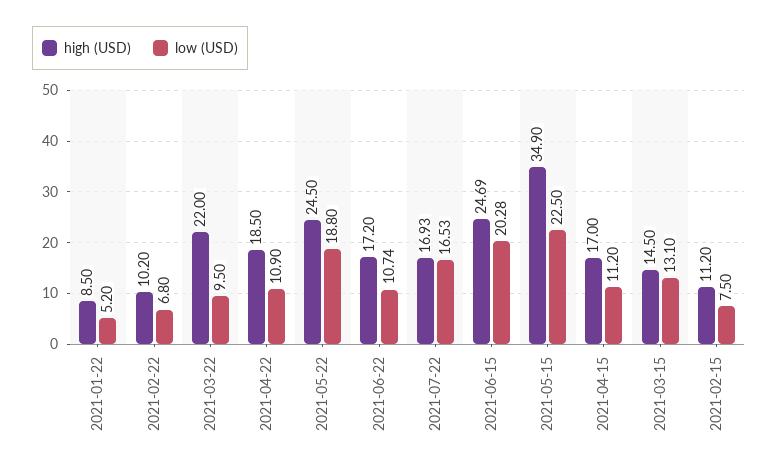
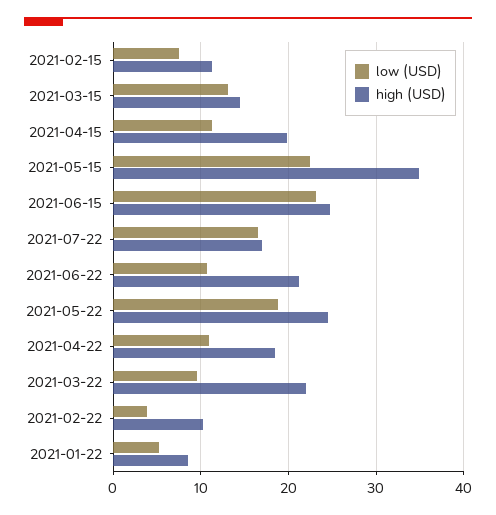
low (USD), 2021-02-22: 6.8 -> 4
high (USD), 2021-06-22: 17.2 -> 21
low (USD), 2021-06-15: 20.28 -> 23
high (USD), 2021-04-15: 17 -> 20

